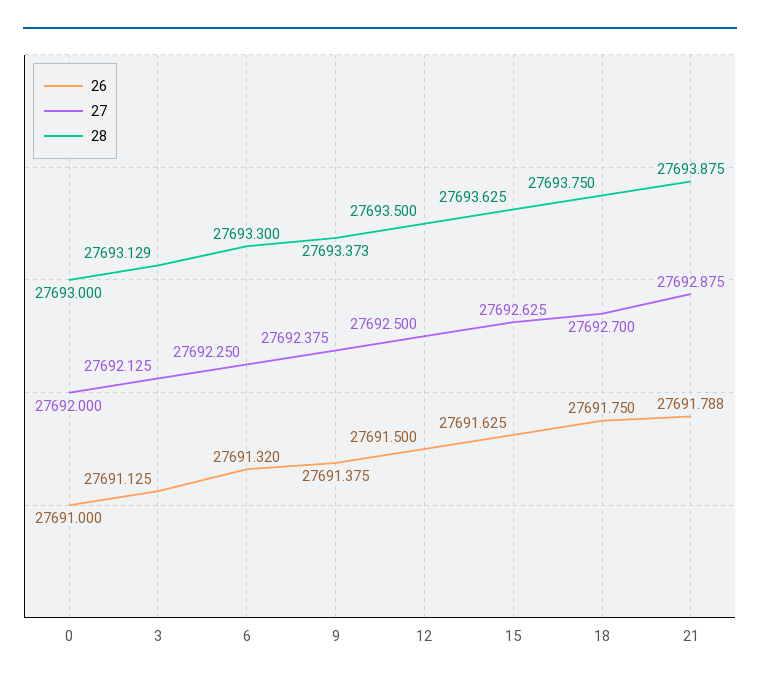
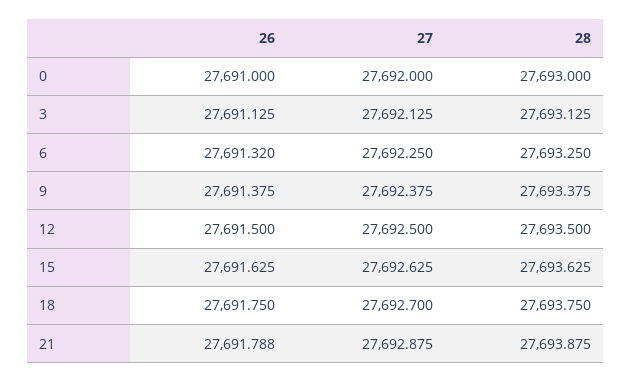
28, 3: 27693.129 -> 27693.125
28, 6: 27693.3 -> 27693.25
28, 9: 27693.373 -> 27693.375

